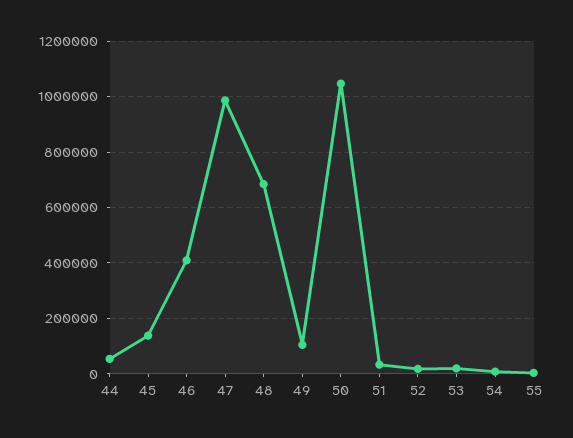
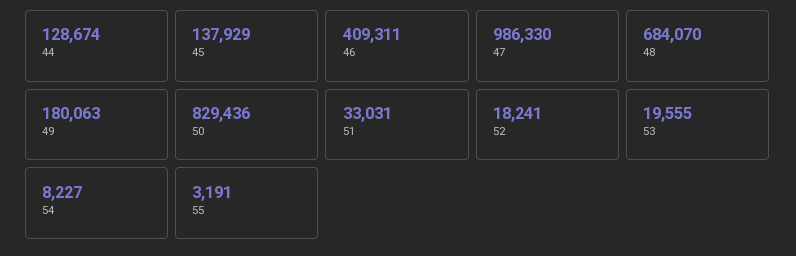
44: 50000 -> 128674
49: 100000 -> 180063
50: 1050000 -> 829436

